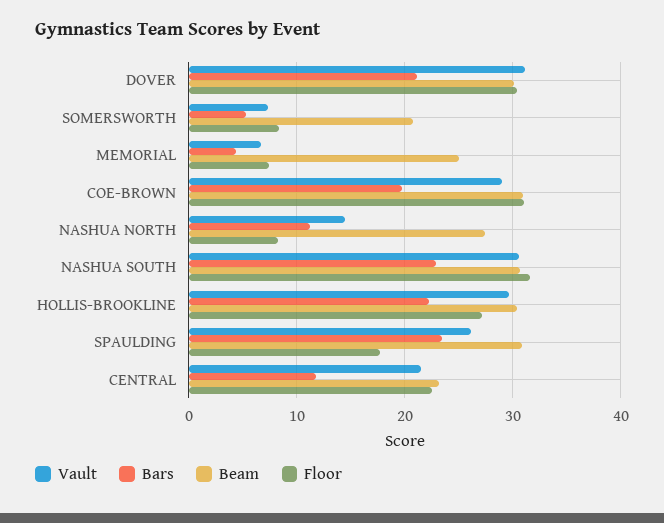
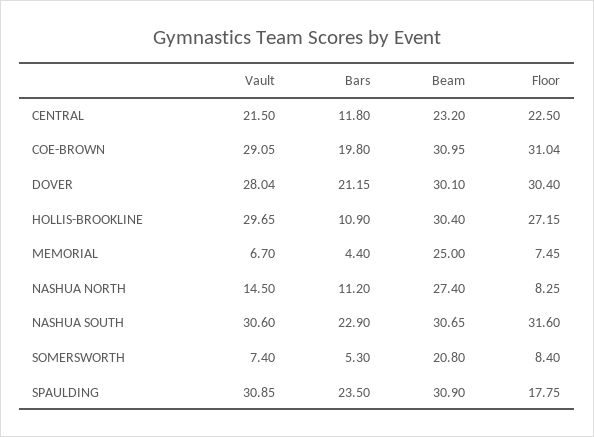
Vault, DOVER: 31 -> 28.04
Bars, HOLLIS-BROOKLINE: 22 -> 10.9
Vault, SPAULDING: 26 -> 30.85

